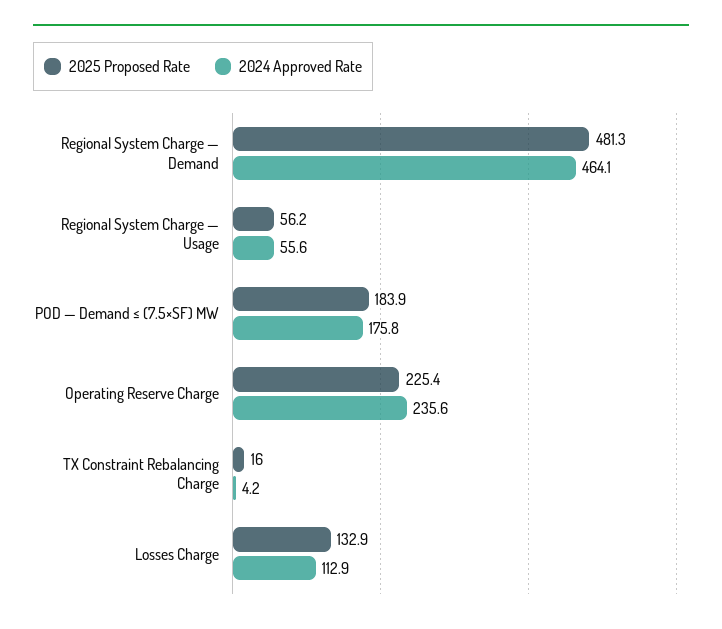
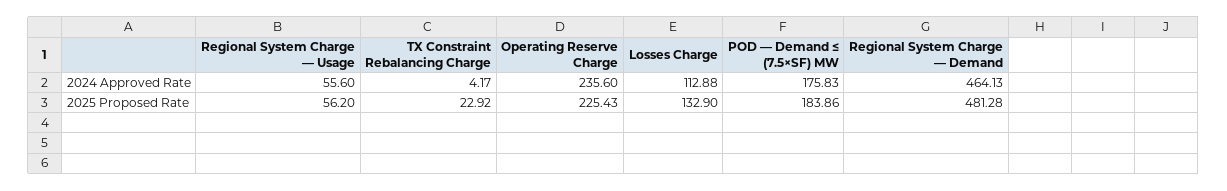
2025 Proposed Rate, TX Constraint Rebalancing Charge: 16 -> 22.92

